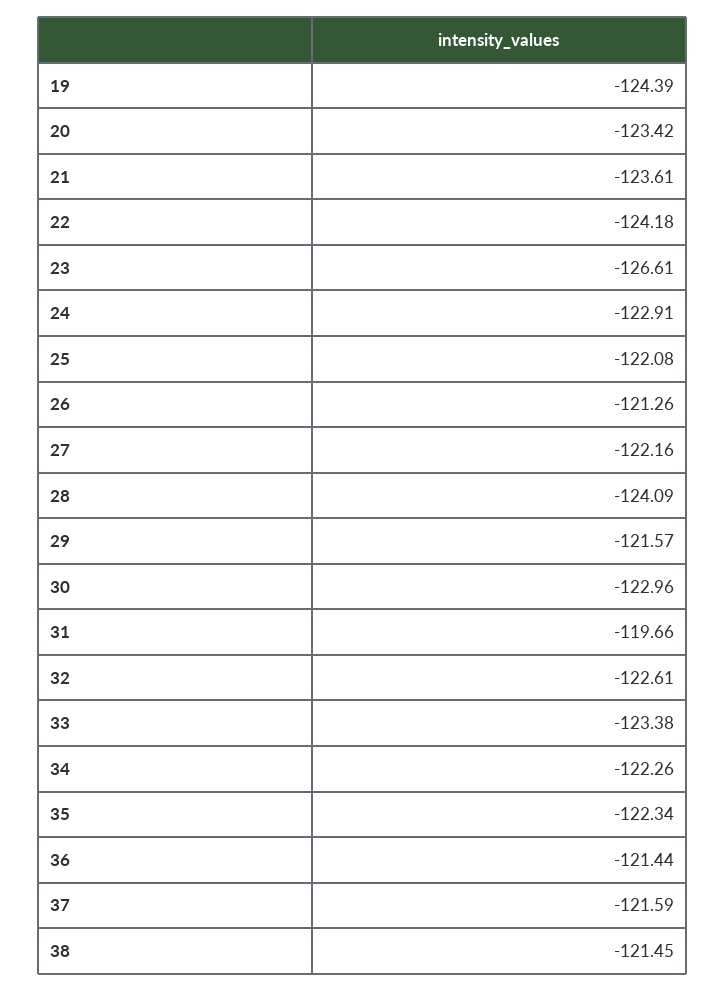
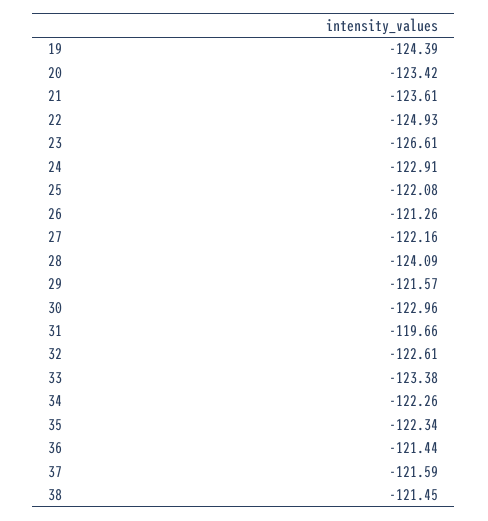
22: -124.18 -> -124.93

